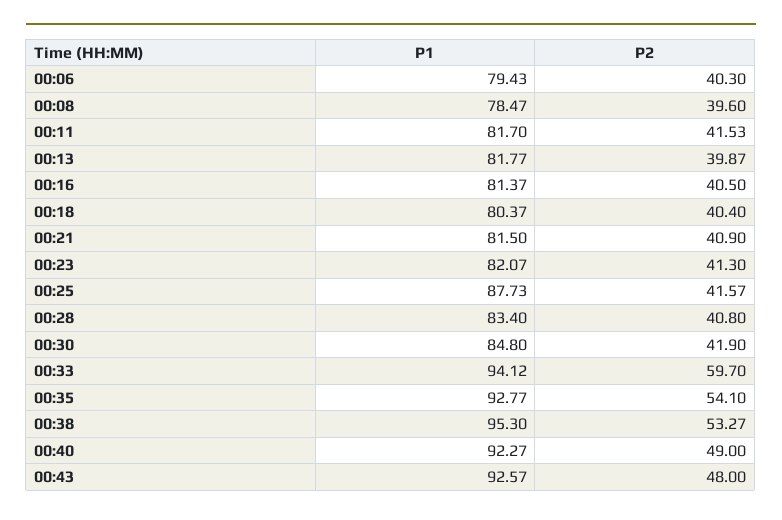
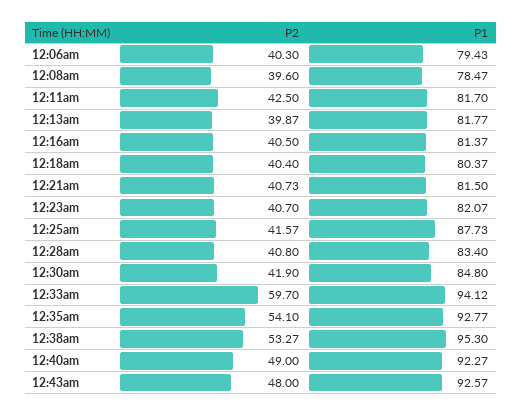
P2, 00:11: 41.53 -> 42.5
P2, 00:21: 40.9 -> 40.73
P2, 00:23: 41.3 -> 40.7

